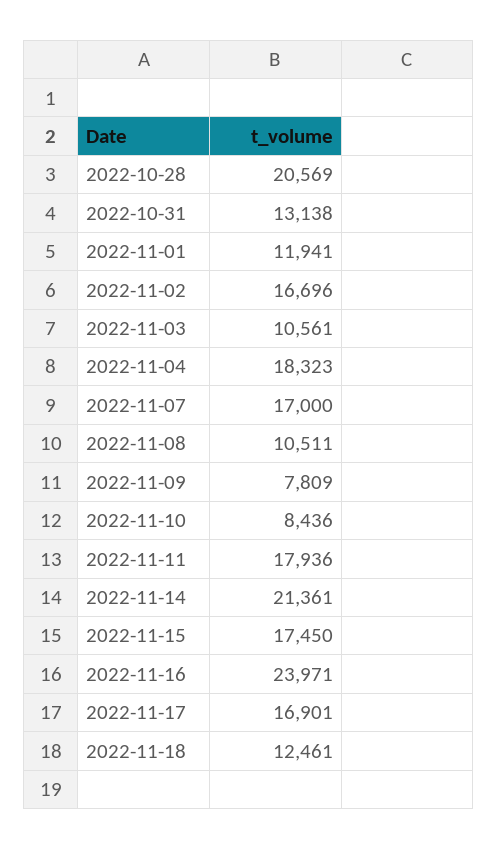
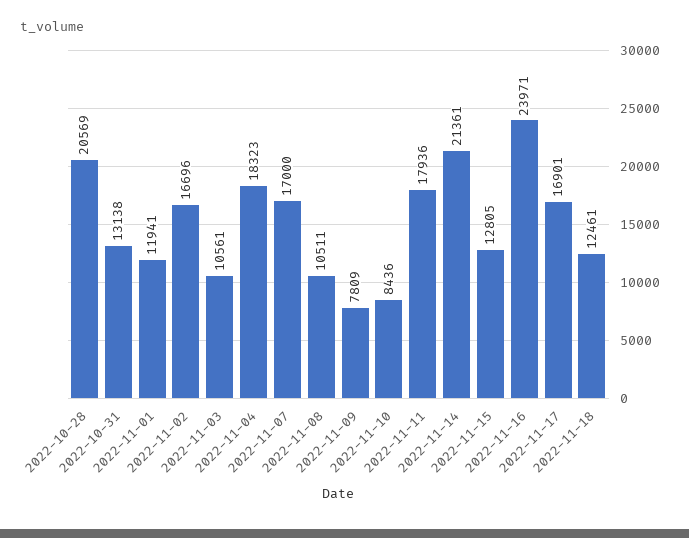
2022-11-15: 17450 -> 12805

